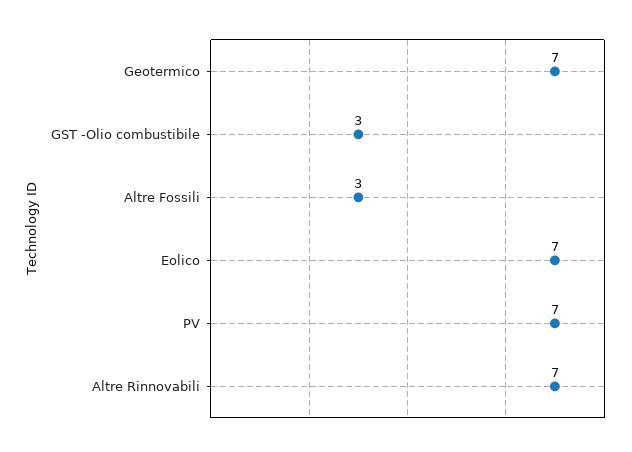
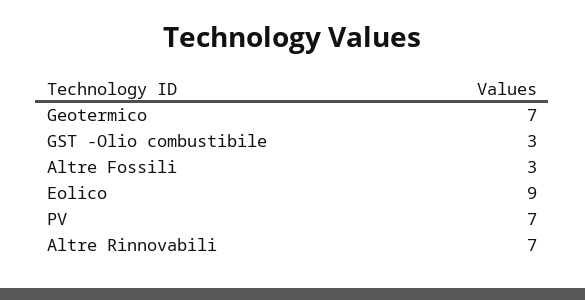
Eolico: 7 -> 9

